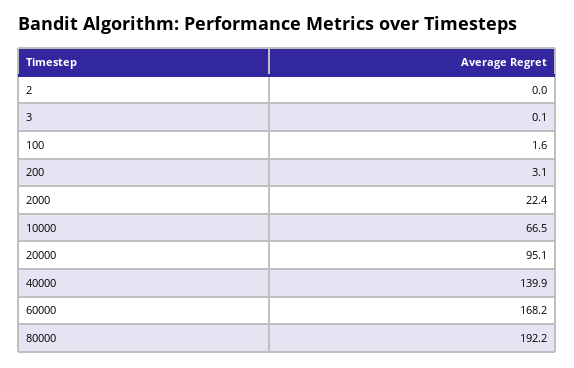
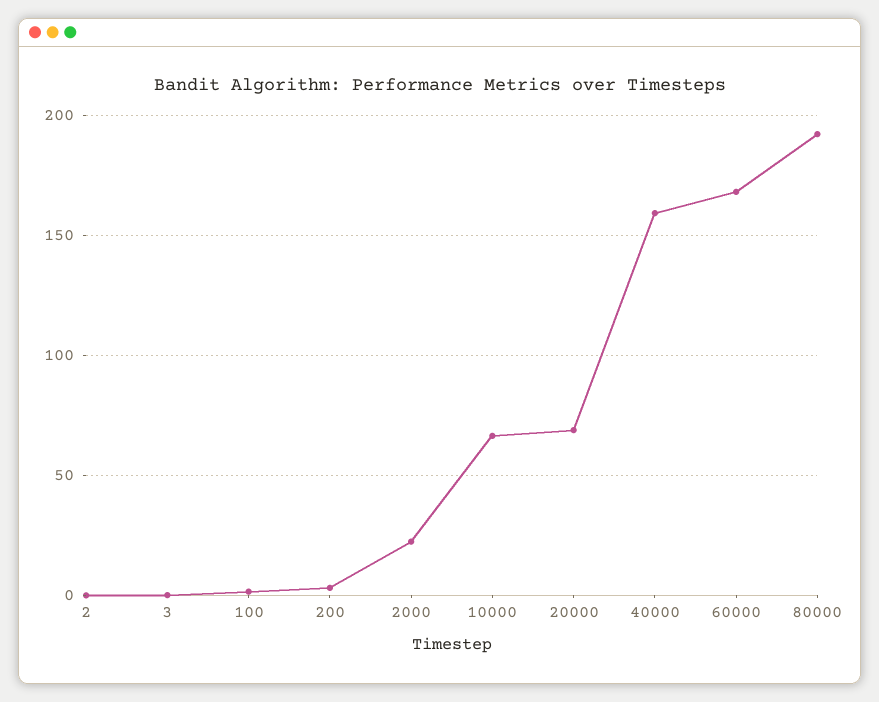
20000: 95.1 -> 70
40000: 139.9 -> 160

